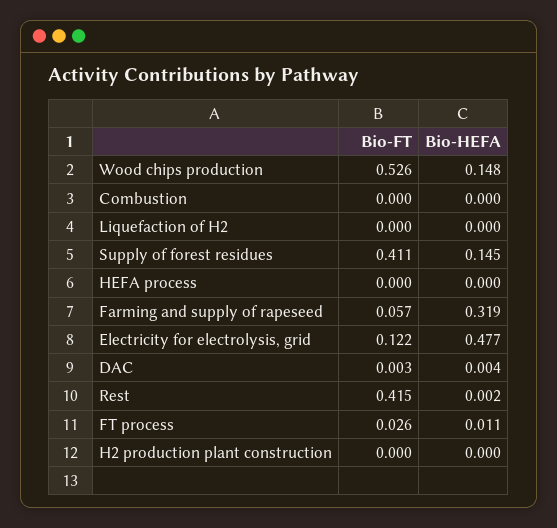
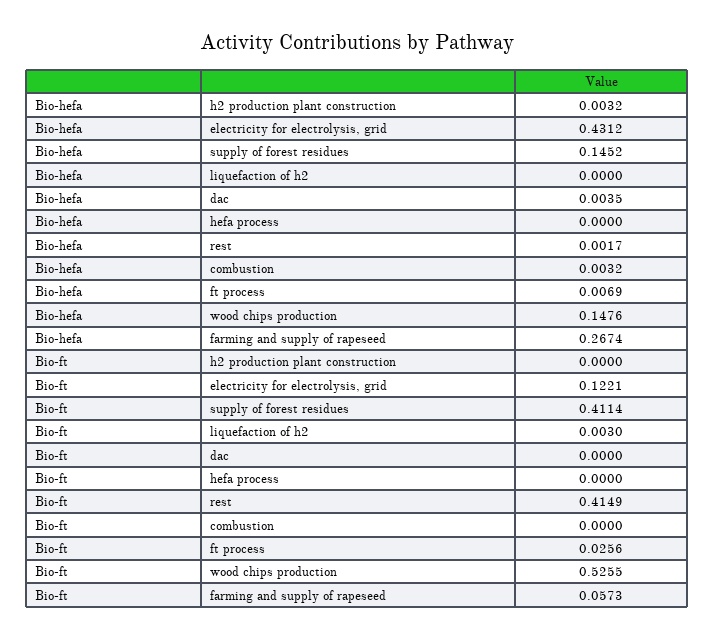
Bio-HEFA, Combustion: 0 -> 0.0032
Bio-FT, Liquefaction of H2: 0 -> 0.003
Bio-HEFA, Farming and supply of rapeseed: 0.319 -> 0.2674
Bio-HEFA, Electricity for electrolysis, grid: 0.477 -> 0.4312
Bio-FT, DAC: 0.003 -> 0
Bio-HEFA, FT process: 0.011 -> 0.0069
Bio-HEFA, H2 production plant construction: 0 -> 0.0032

